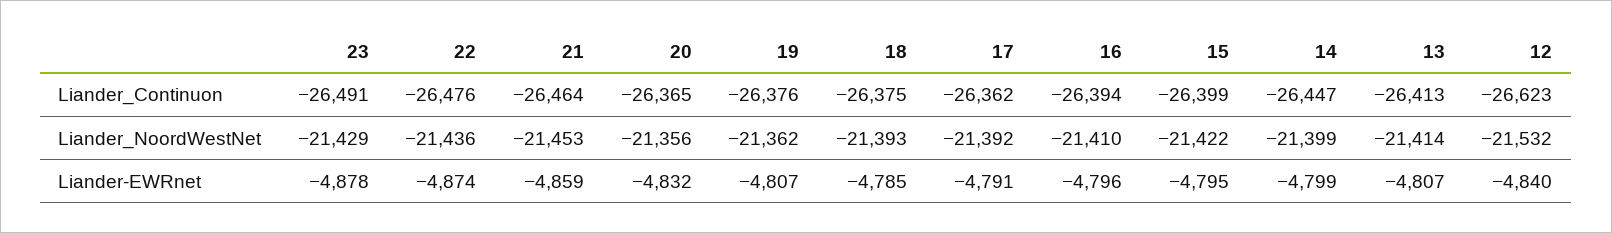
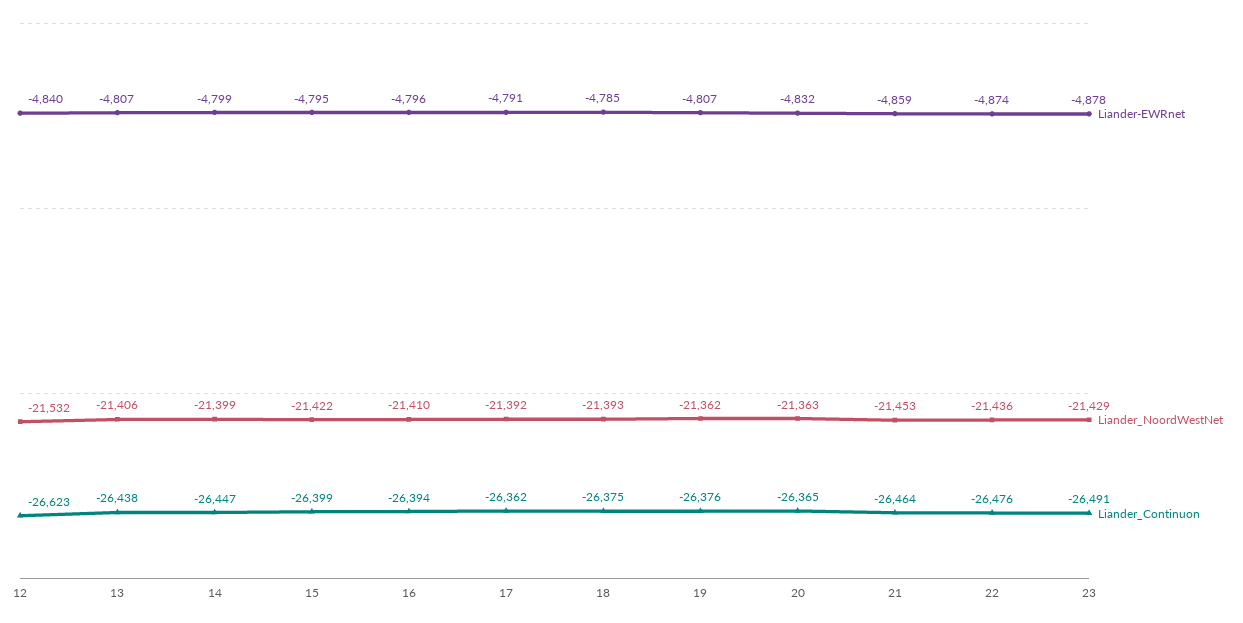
Liander_Continuon, 13: -26413 -> -26438
Liander_NoordWestNet, 20: -21356 -> -21363
Liander_NoordWestNet, 13: -21414 -> -21406

